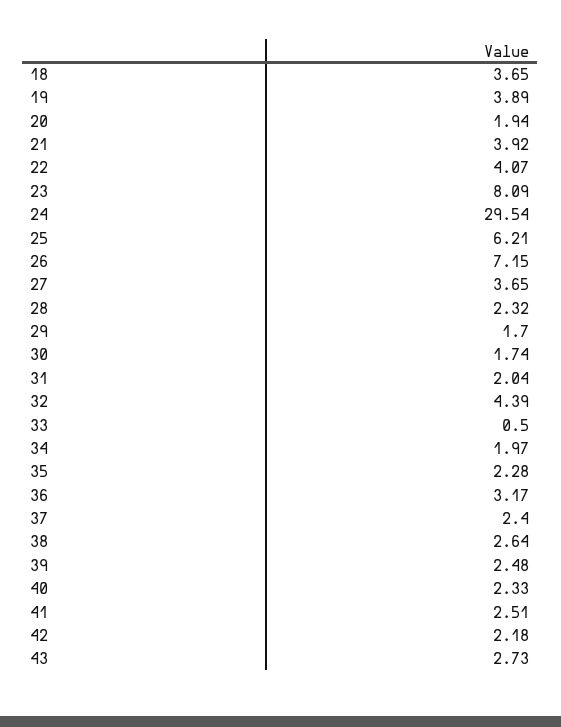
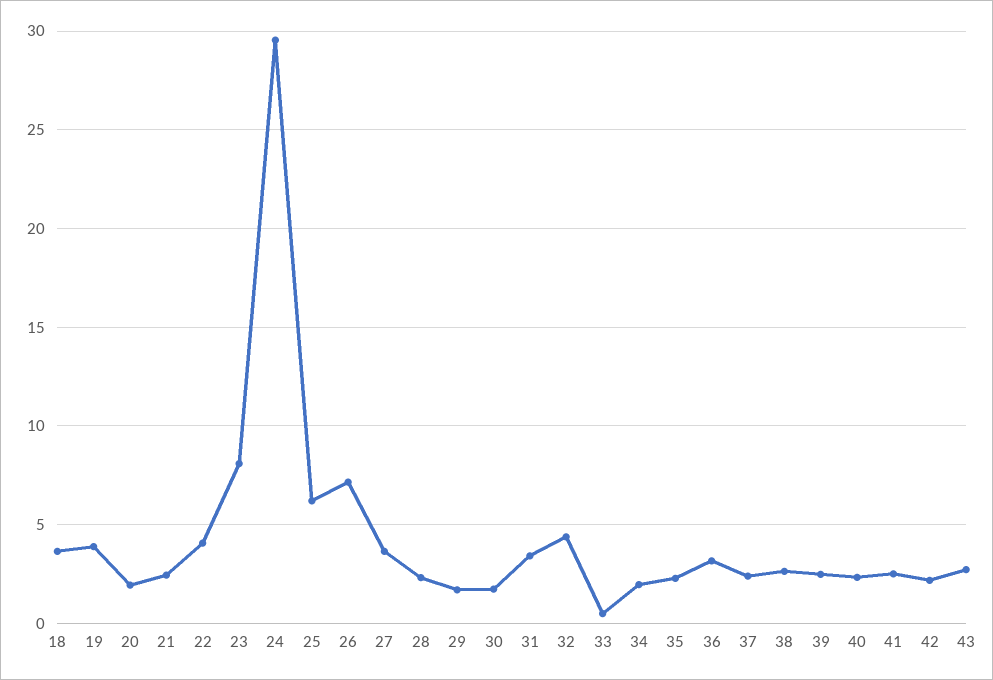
21: 3.92 -> 2.5
31: 2.04 -> 3.5

